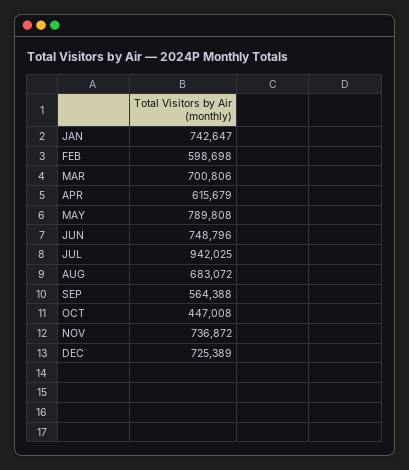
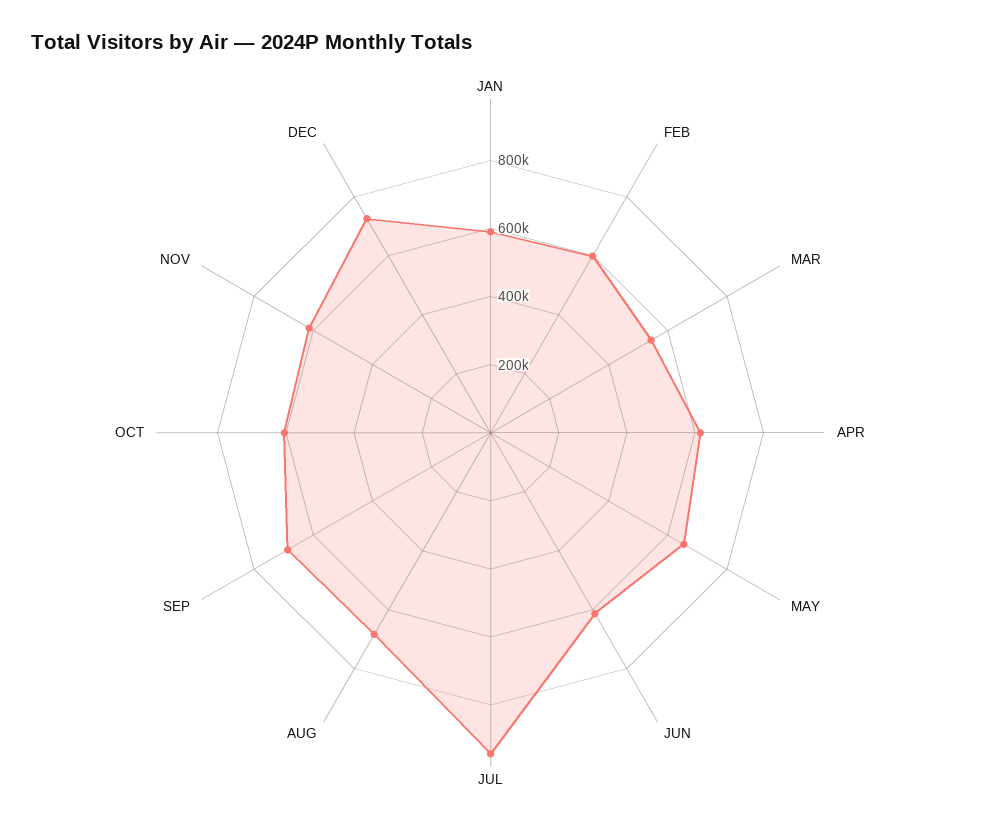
JAN: 742647 -> 600000
MAR: 700806 -> 550000
MAY: 789808 -> 650000
JUN: 748796 -> 600000
SEP: 564388 -> 700000
OCT: 447008 -> 600000
NOV: 736872 -> 600000

